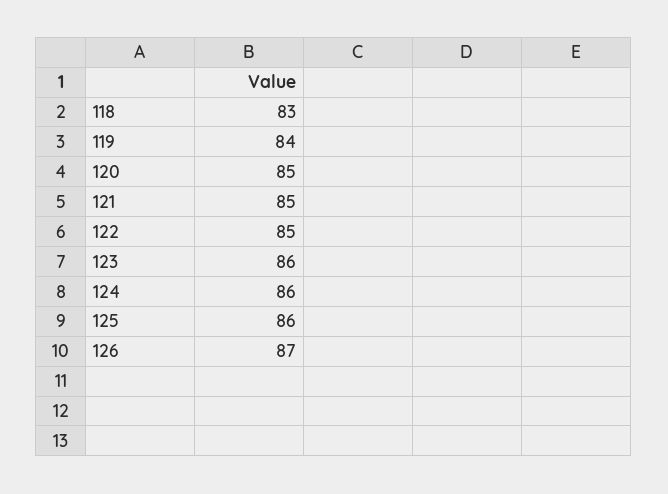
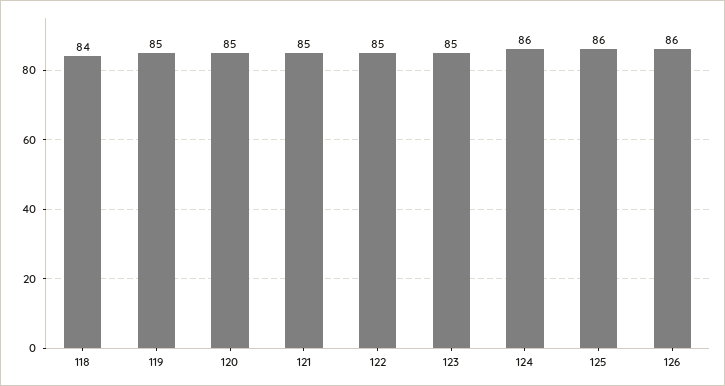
118: 83 -> 84
119: 84 -> 85
123: 86 -> 85
126: 87 -> 86

